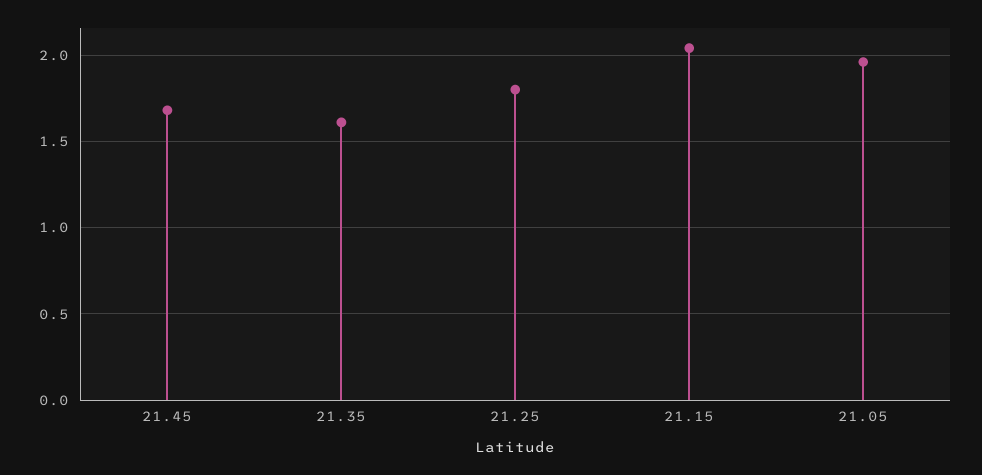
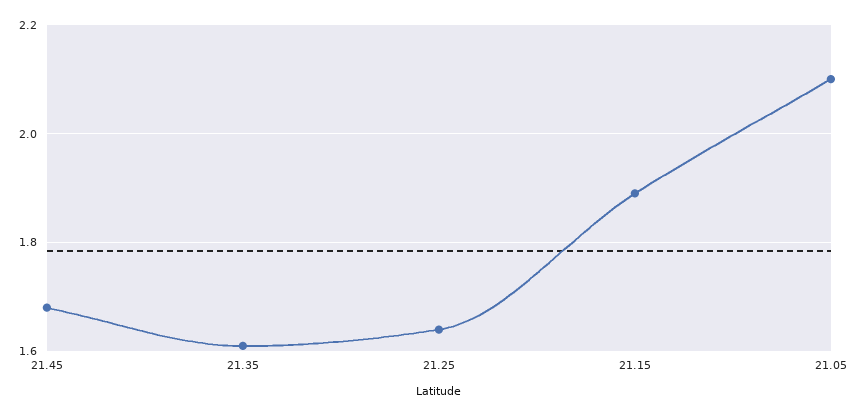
21.25: 1.8 -> 1.65
21.15: 2.05 -> 1.9
21.05: 1.95 -> 2.1

